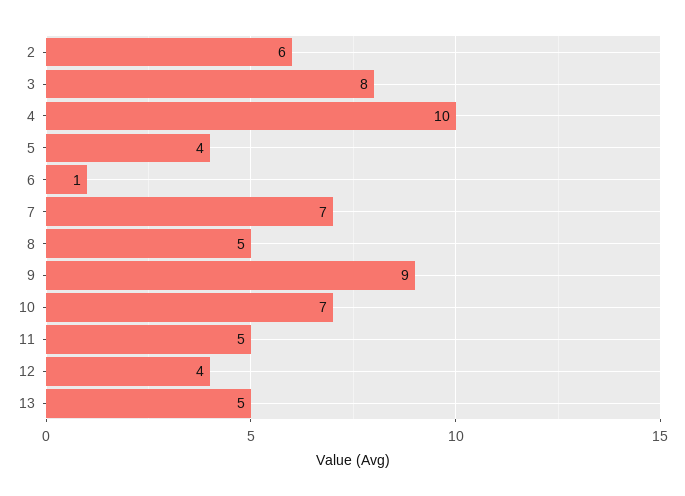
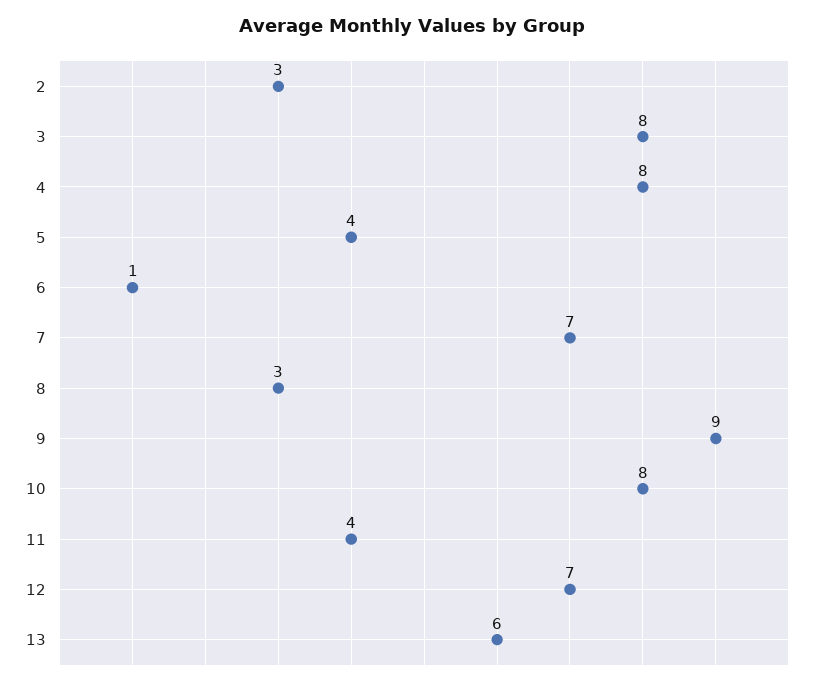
2: 6 -> 3
4: 10 -> 8
8: 5 -> 3
10: 7 -> 8
11: 5 -> 4
12: 4 -> 7
13: 5 -> 6

